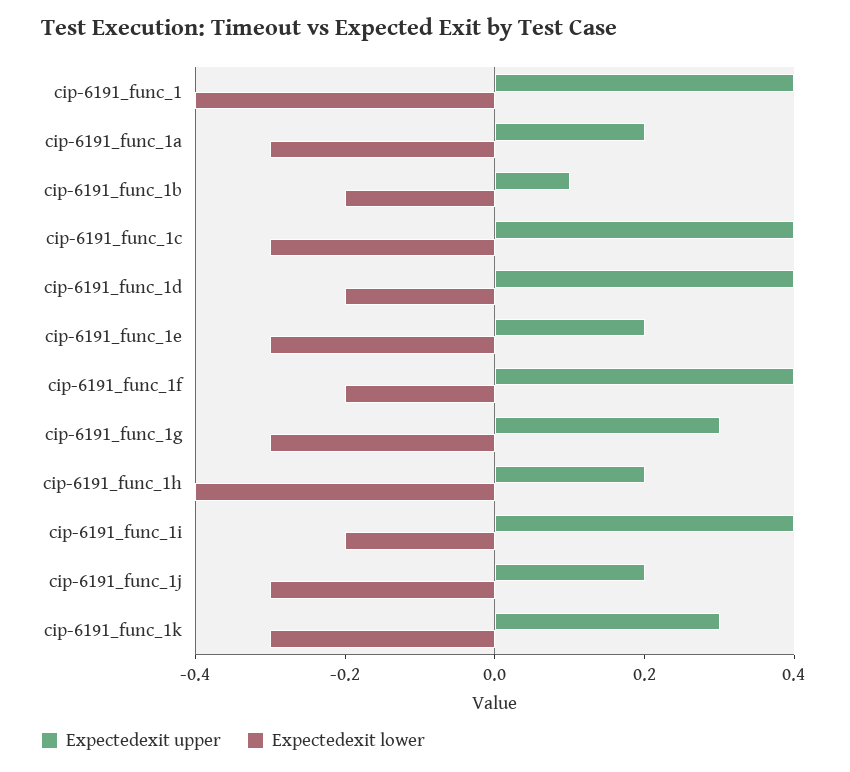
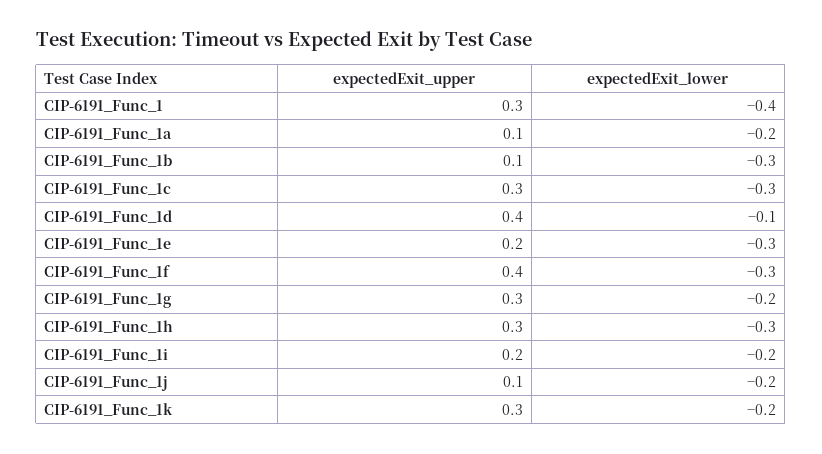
Expectedexit upper, cip-6191_func_1: 0.4 -> 0.3
Expectedexit upper, cip-6191_func_1a: 0.2 -> 0.1
Expectedexit lower, cip-6191_func_1a: -0.3 -> -0.2
Expectedexit lower, cip-6191_func_1b: -0.2 -> -0.3
Expectedexit upper, cip-6191_func_1c: 0.4 -> 0.3
Expectedexit lower, cip-6191_func_1d: -0.2 -> -0.1
Expectedexit lower, cip-6191_func_1f: -0.2 -> -0.3
Expectedexit lower, cip-6191_func_1g: -0.3 -> -0.2
Expectedexit upper, cip-6191_func_1h: 0.2 -> 0.3
Expectedexit lower, cip-6191_func_1h: -0.4 -> -0.3
Expectedexit upper, cip-6191_func_1i: 0.4 -> 0.2
Expectedexit upper, cip-6191_func_1j: 0.2 -> 0.1
Expectedexit lower, cip-6191_func_1j: -0.3 -> -0.2
Expectedexit lower, cip-6191_func_1k: -0.3 -> -0.2

